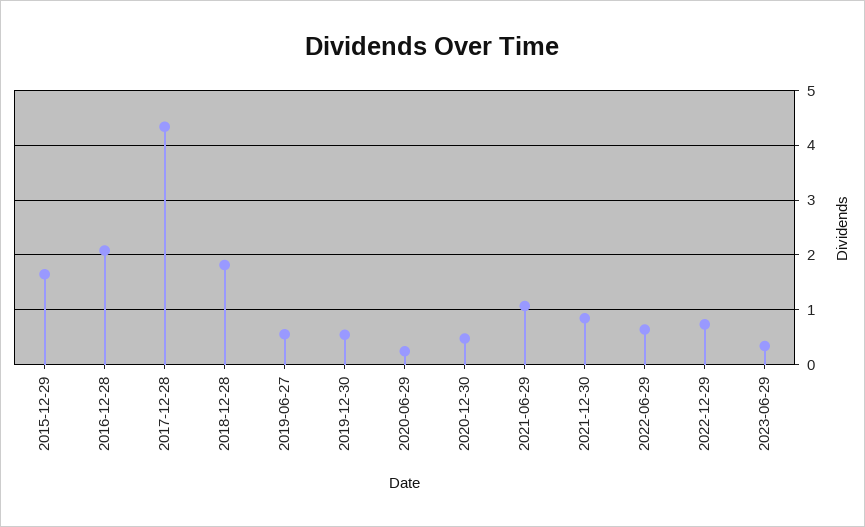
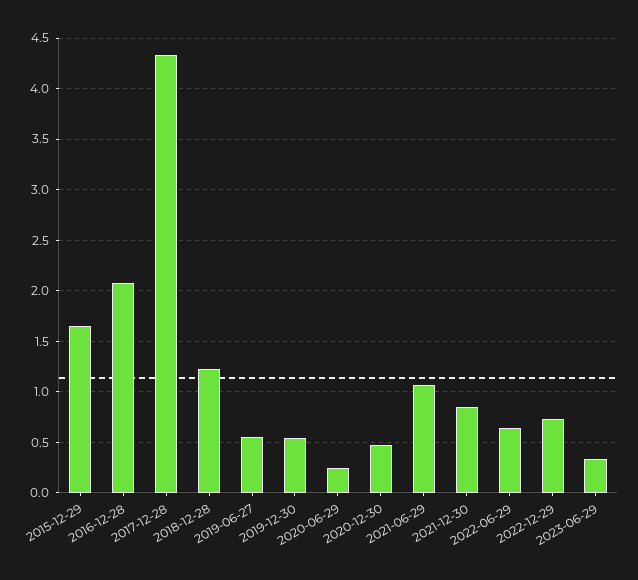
2018-12-28: 1.8 -> 1.2

